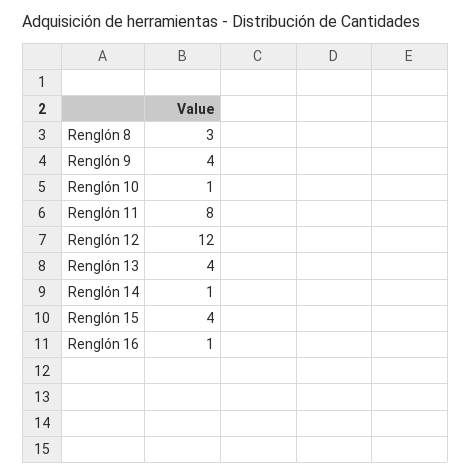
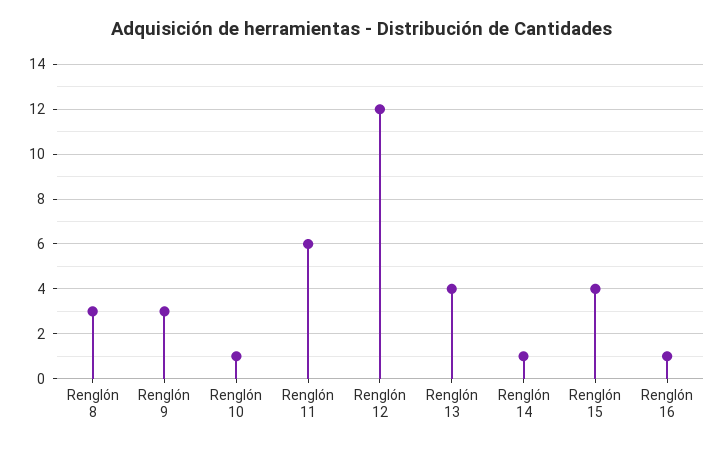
Renglón 9: 4 -> 3
Renglón 11: 8 -> 6

